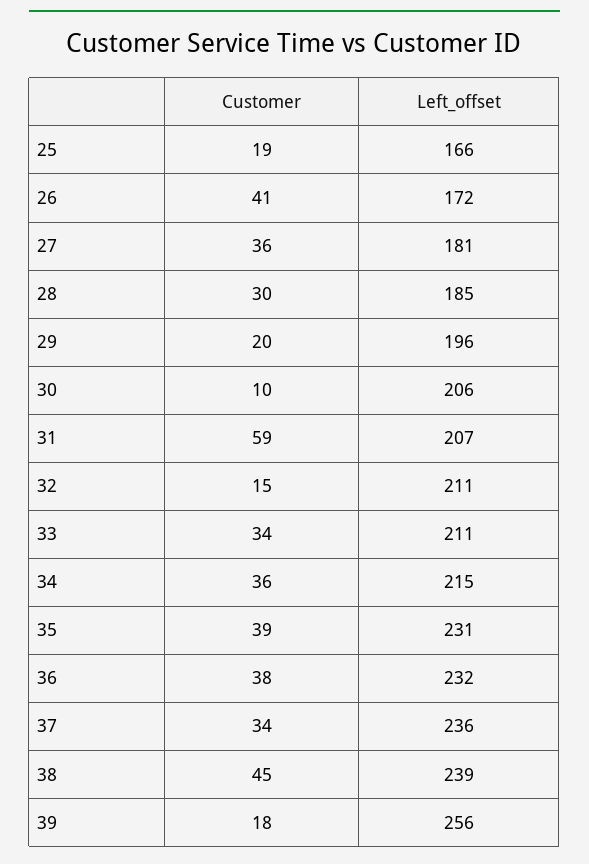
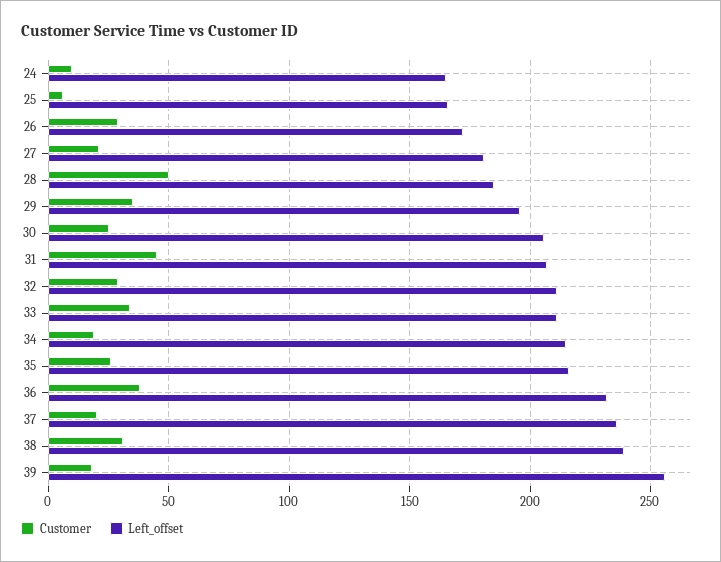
Customer, 25: 19 -> 5
Customer, 26: 41 -> 30
Customer, 27: 36 -> 20
Customer, 28: 30 -> 50
Customer, 29: 20 -> 35
Customer, 30: 10 -> 25
Customer, 31: 59 -> 45
Customer, 32: 15 -> 30
Customer, 34: 36 -> 20
Customer, 35: 39 -> 25
Left_offset, 35: 231 -> 215
Customer, 37: 34 -> 20
Customer, 38: 45 -> 30
Customer, 24: none -> 10
Left_offset, 24: none -> 165

